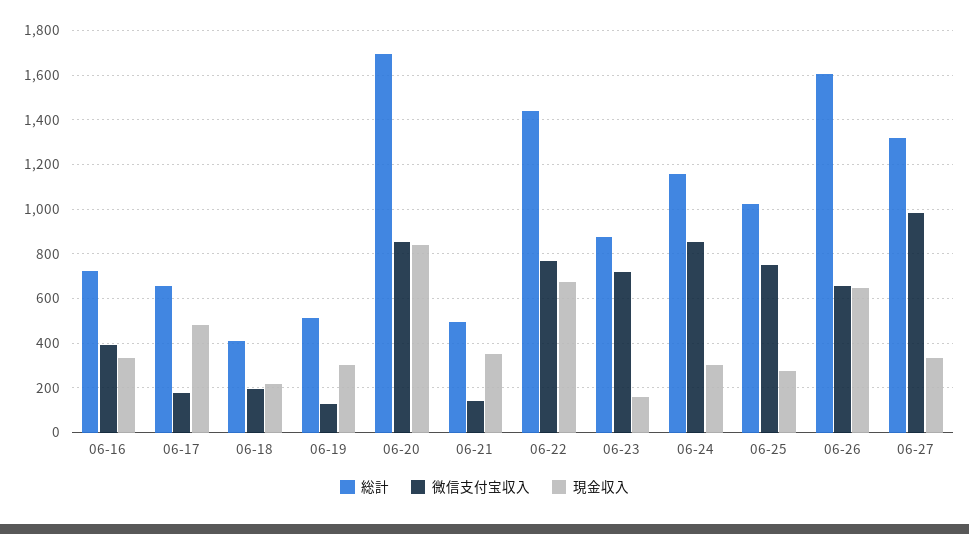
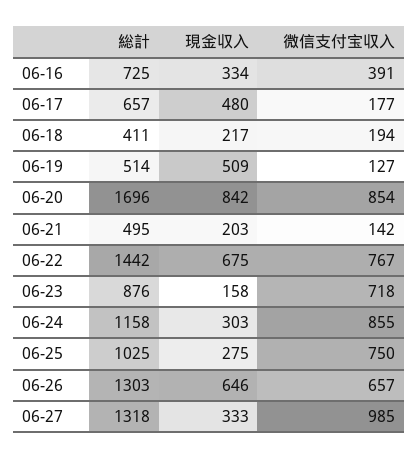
現金収入, 06-19: 300 -> 509
現金収入, 06-21: 350 -> 203
総計, 06-26: 1600 -> 1303

